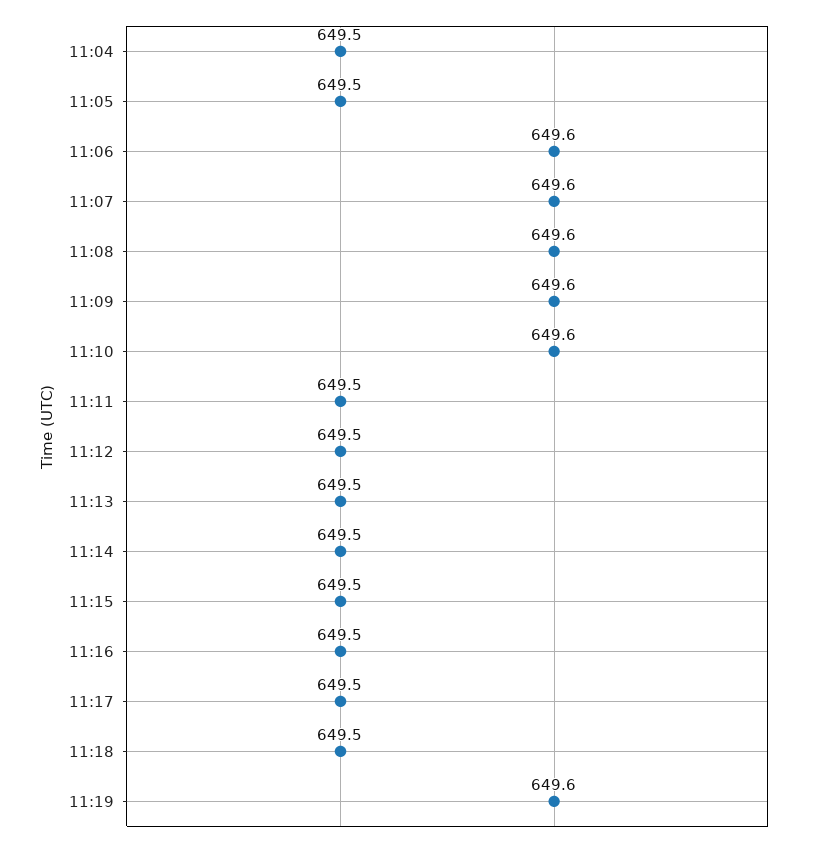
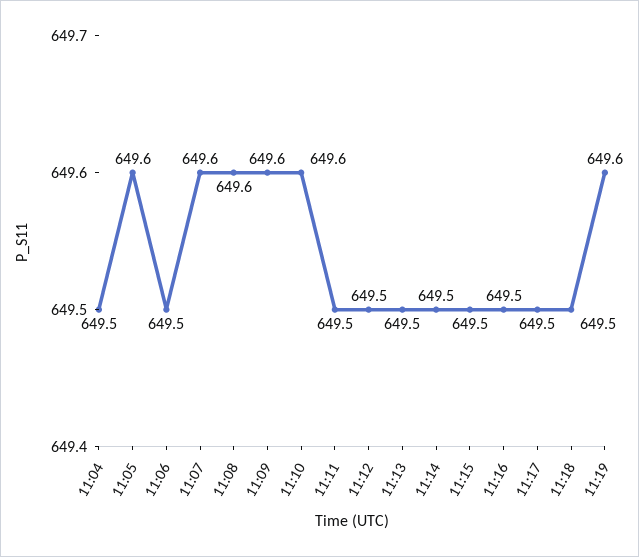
11:05: 649.5 -> 649.6
11:06: 649.6 -> 649.5

